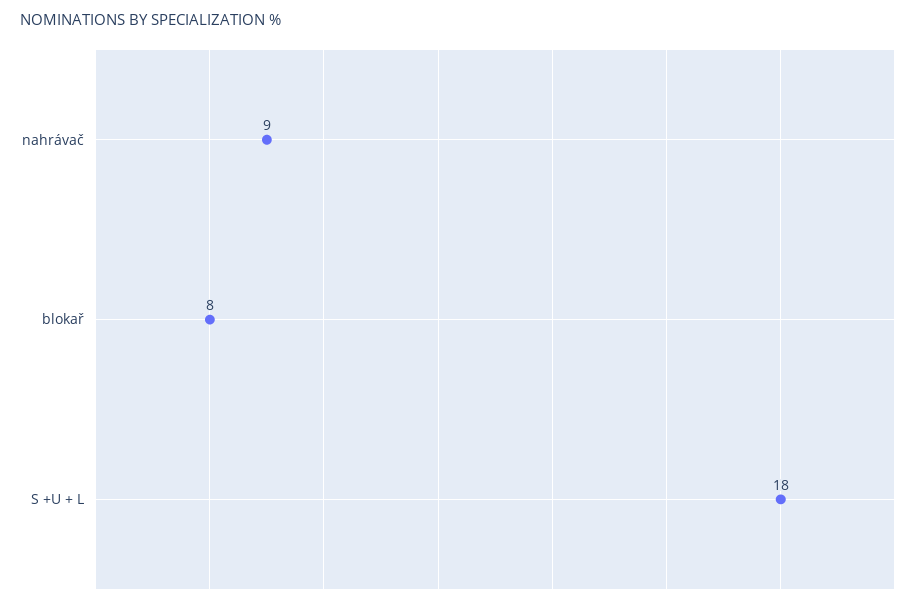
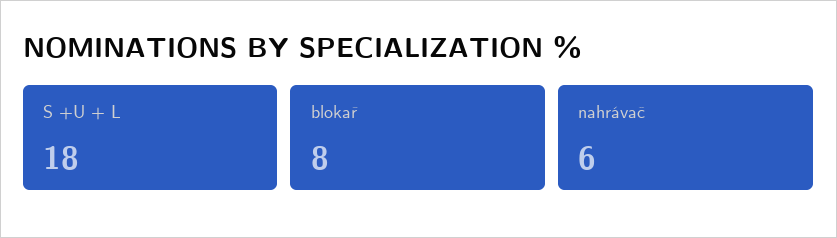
nahrávač: 9 -> 6

